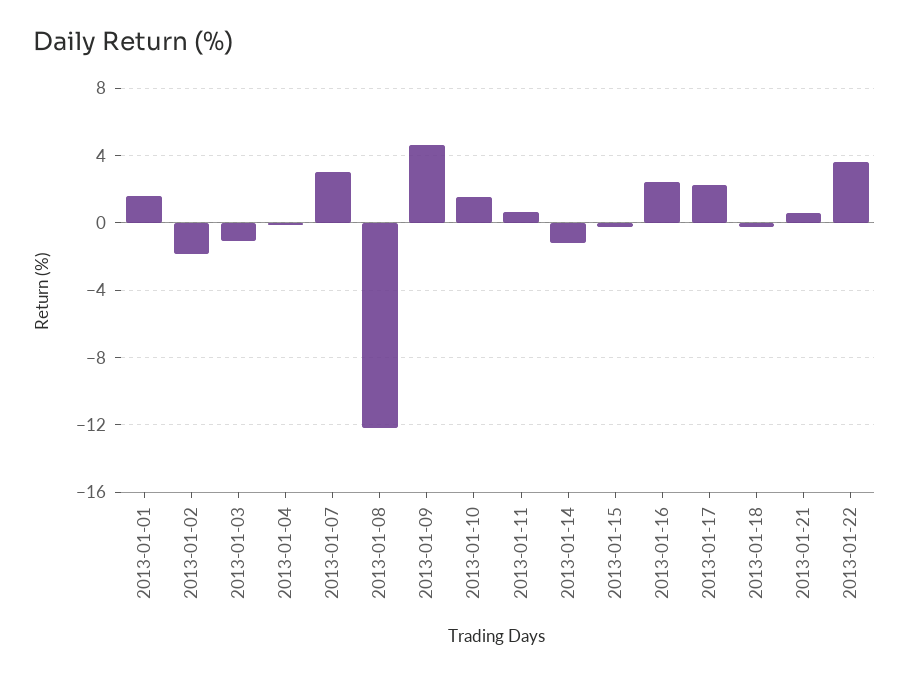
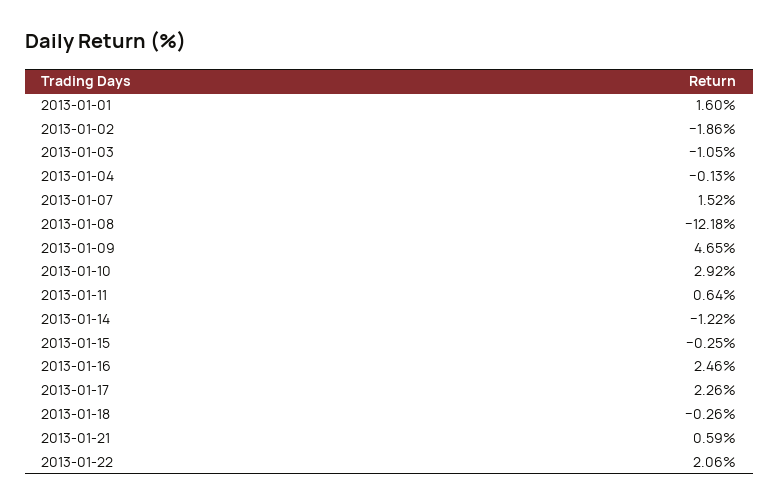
2013-01-07: 3 -> 1.52
2013-01-10: 1.5 -> 2.92
2013-01-22: 3.5 -> 2.06

